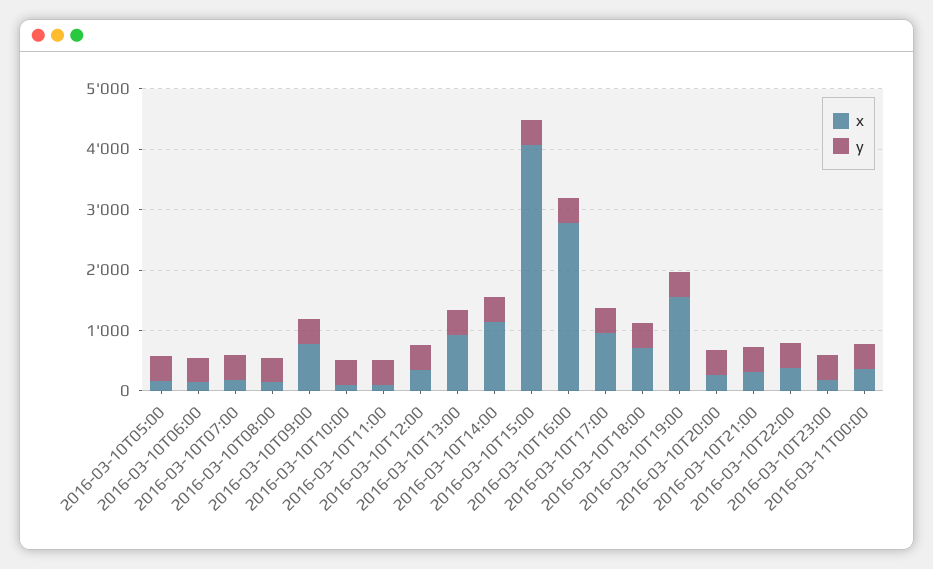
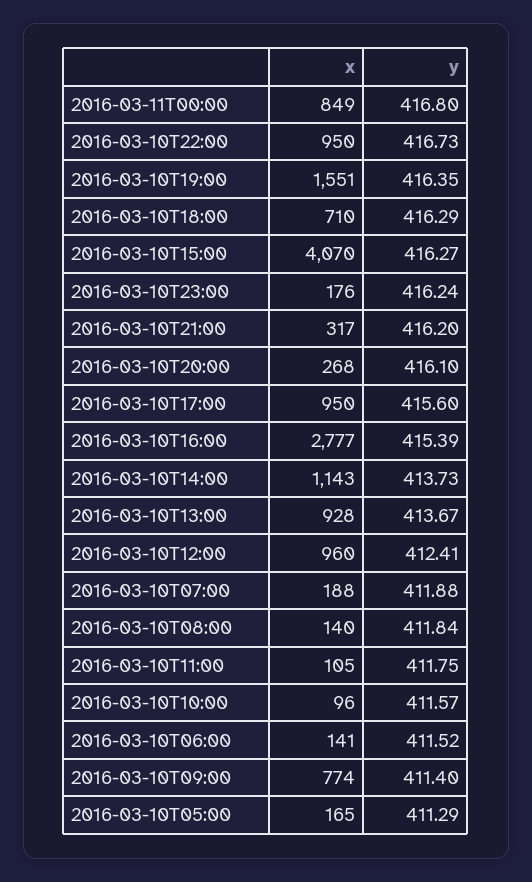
x, 2016-03-10T12:00: 400 -> 960
x, 2016-03-10T22:00: 400 -> 950
x, 2016-03-11T00:00: 400 -> 849

